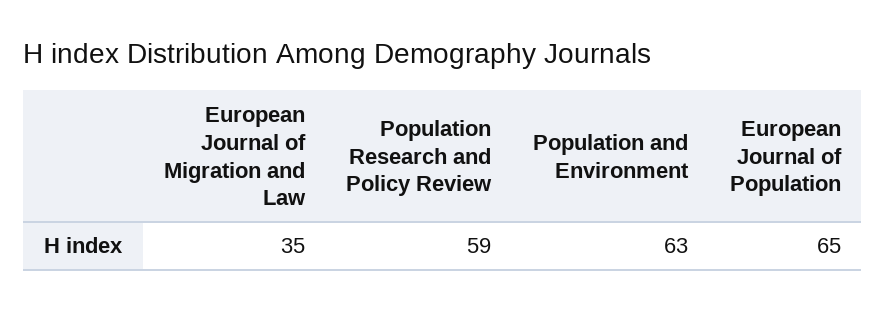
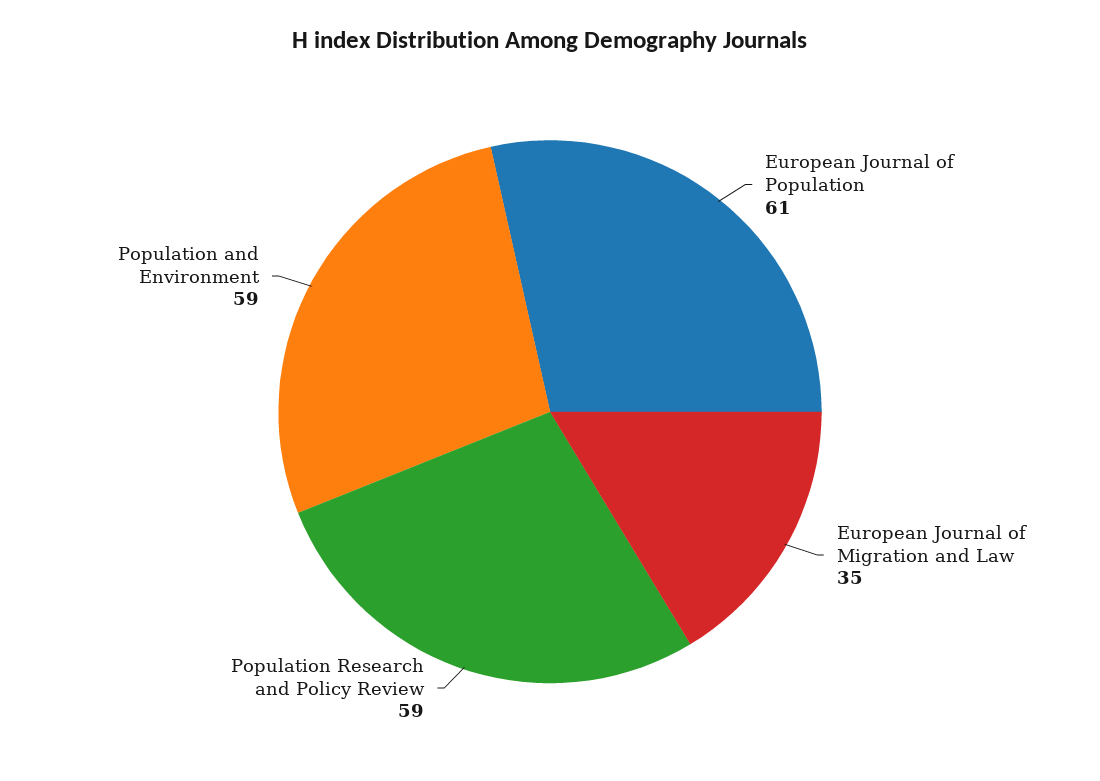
Population and Environment: 63 -> 59
European Journal of Population: 65 -> 61

